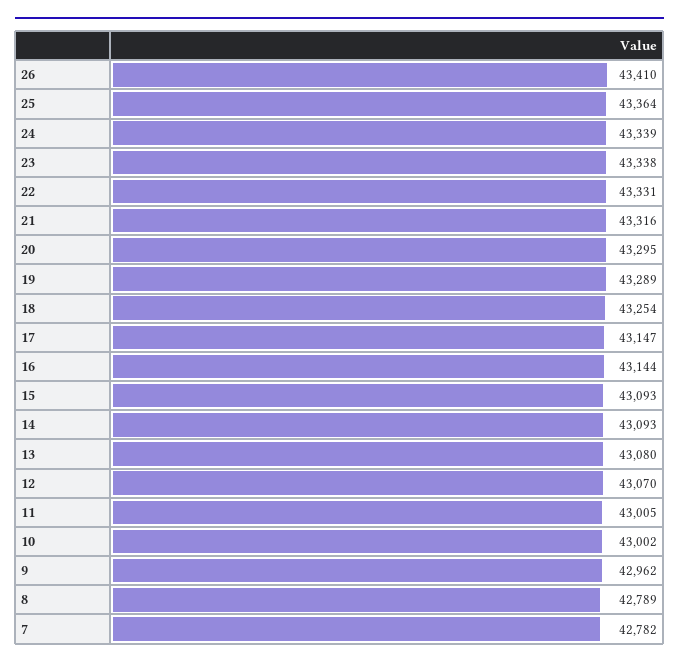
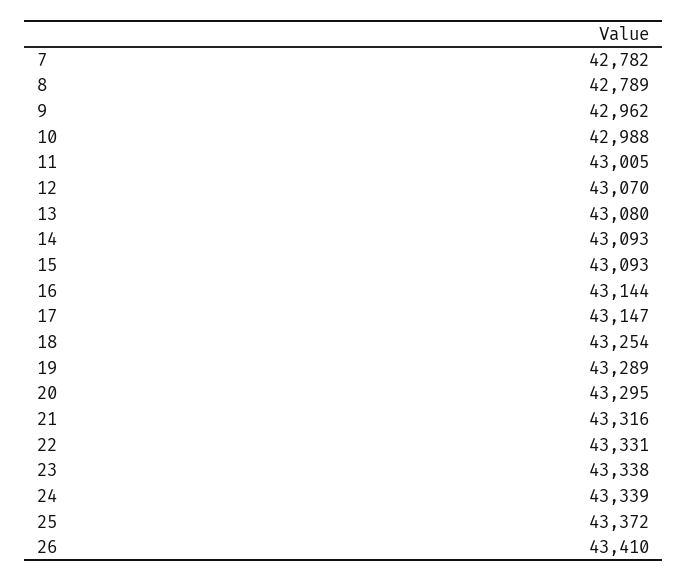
25: 43364 -> 43372
10: 43002 -> 42988

